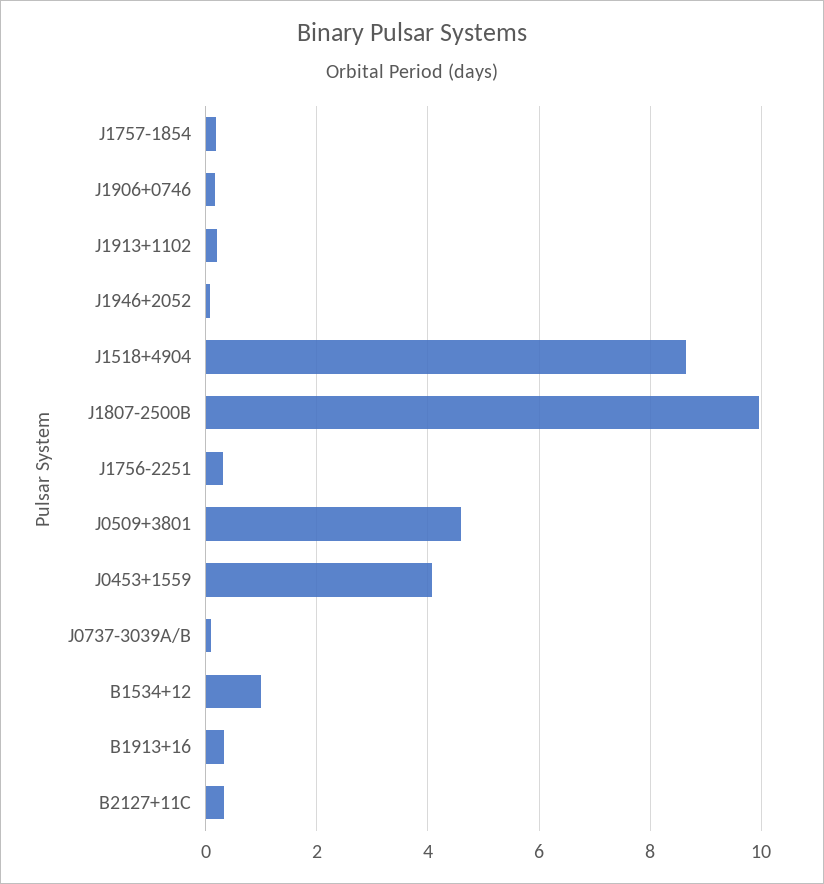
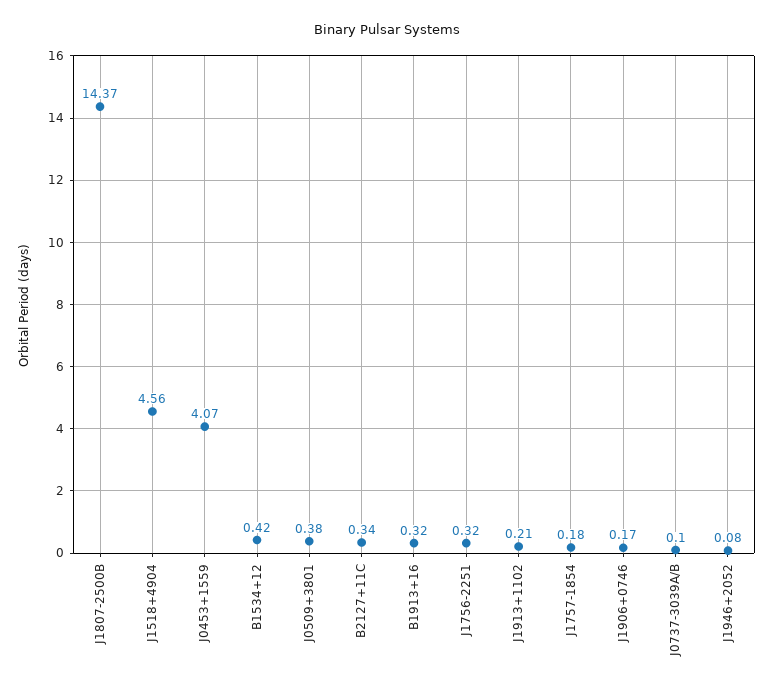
J1518+4904: 8.6 -> 4.56
J1807-2500B: 10 -> 14.37
J0509+3801: 4.6 -> 0.38
B1534+12: 1 -> 0.42

